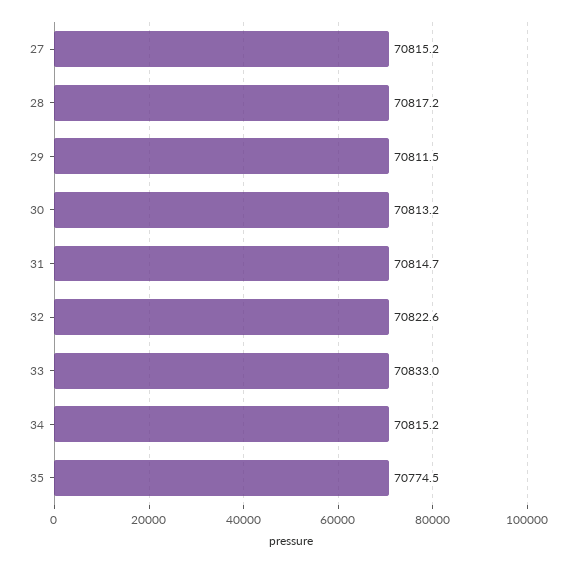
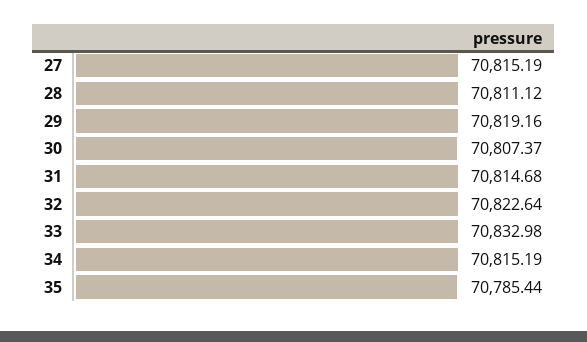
28: 70817.2 -> 70811.12
29: 70811.5 -> 70819.16
30: 70813.2 -> 70807.37
35: 70774.5 -> 70785.44

